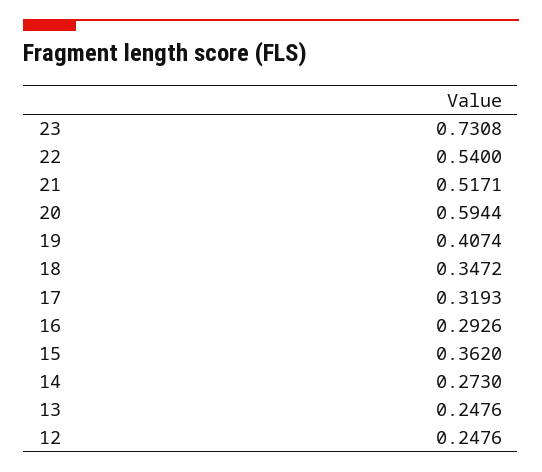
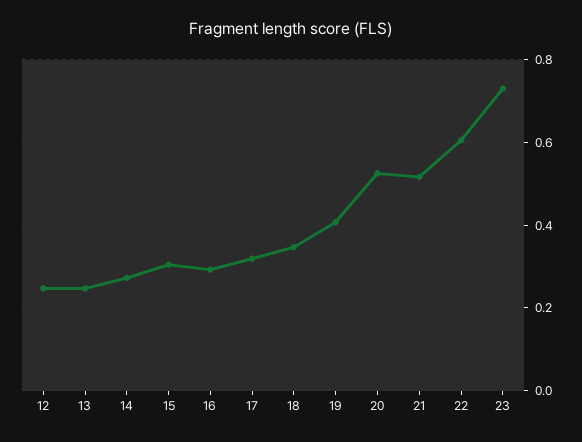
22: 0.54 -> 0.6
20: 0.5944 -> 0.52
15: 0.362 -> 0.3

